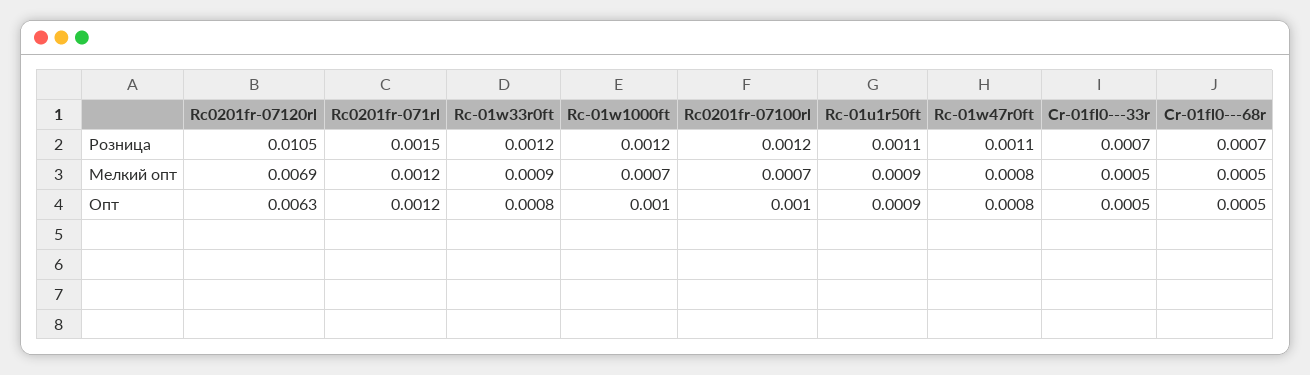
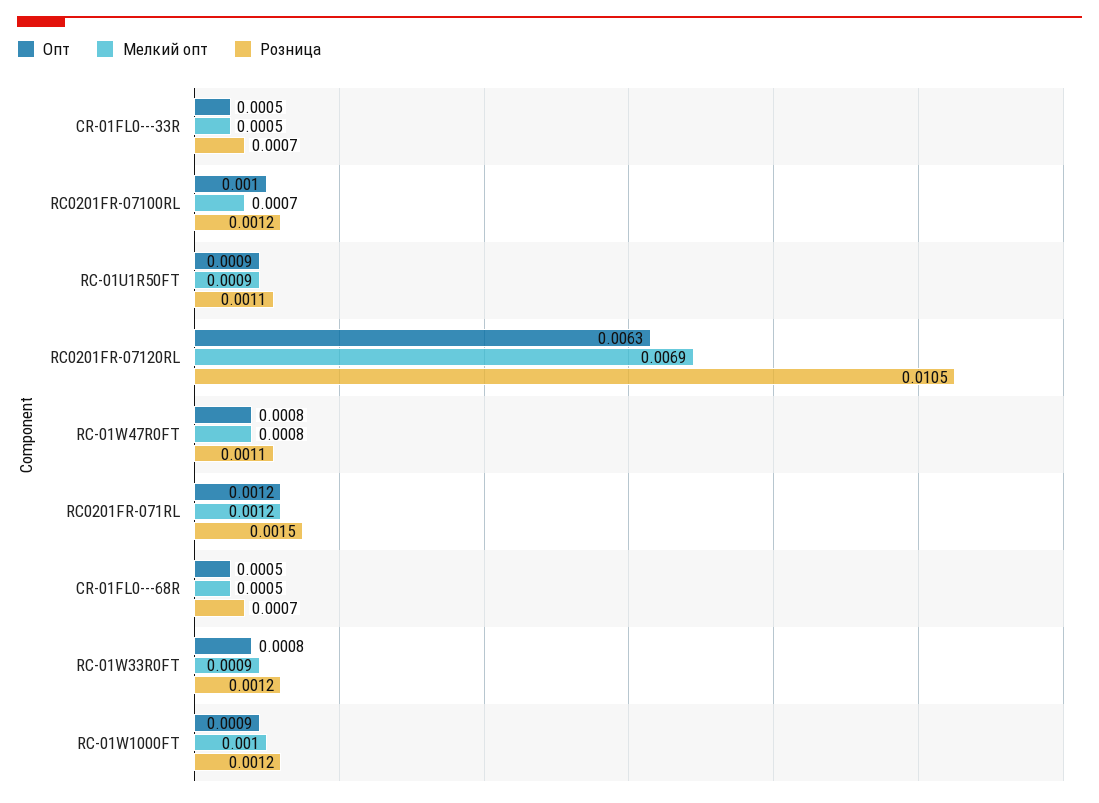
Мелкий опт, Rc-01w1000ft: 0.0007 -> 0.001
Опт, Rc-01w1000ft: 0.001 -> 0.0009

